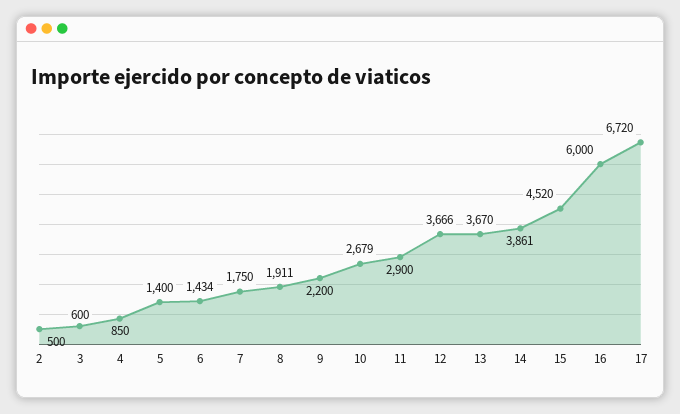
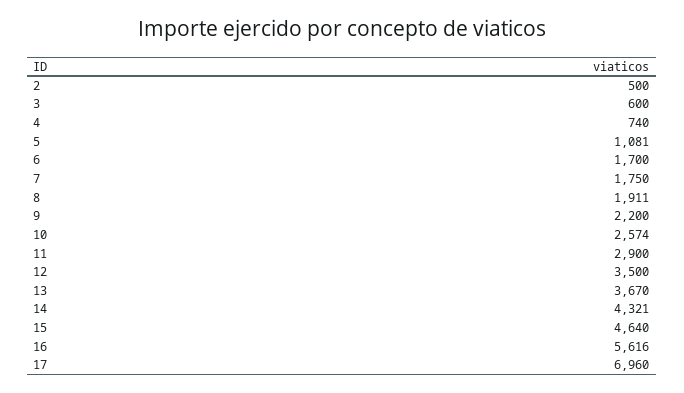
4: 850 -> 740
5: 1400 -> 1081
6: 1434 -> 1700
10: 2679 -> 2574
12: 3666 -> 3500
14: 3861 -> 4321
15: 4520 -> 4640
16: 6000 -> 5616
17: 6720 -> 6960

